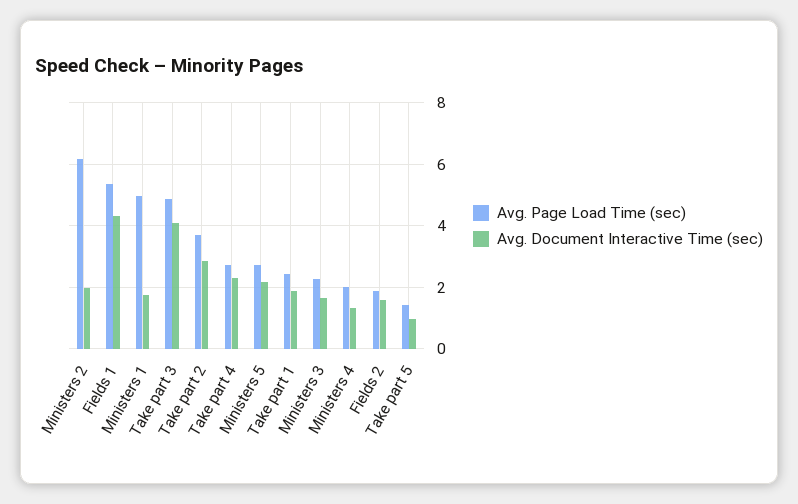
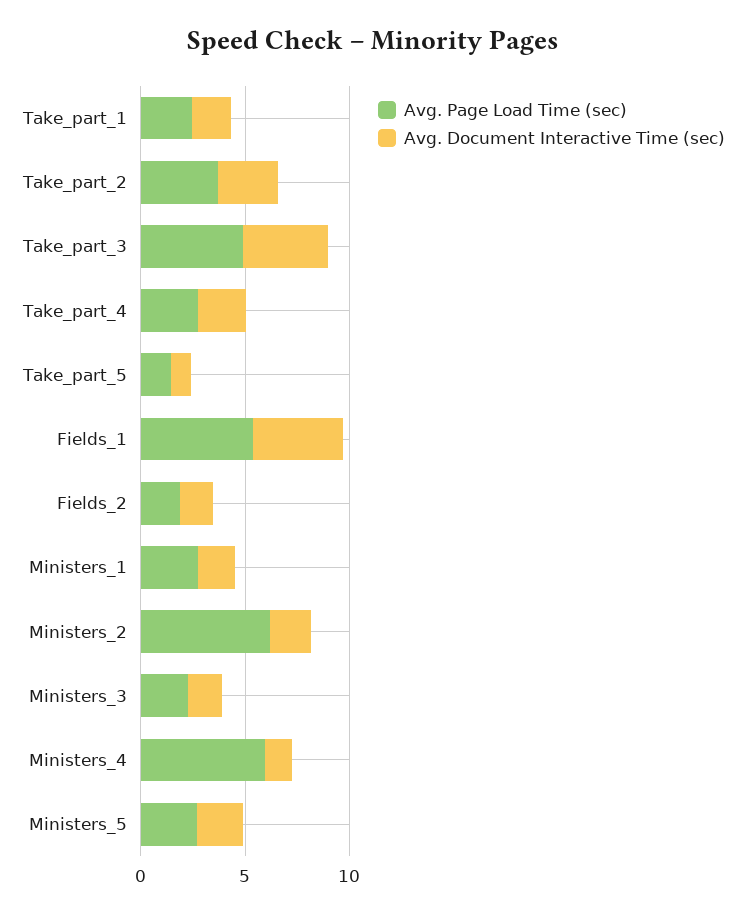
Avg. Page Load Time (sec), Ministers 1: 5 -> 3
Avg. Page Load Time (sec), Ministers 4: 2 -> 6

